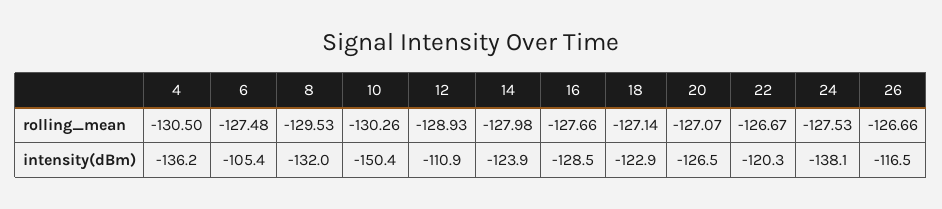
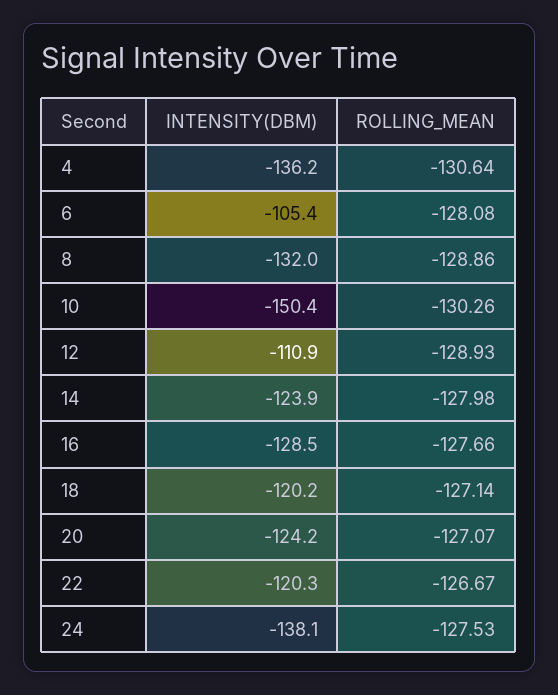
4, rolling_mean: -130.5 -> -130.64
6, rolling_mean: -127.48 -> -128.08
8, rolling_mean: -129.53 -> -128.86
26, rolling_mean: -126.66 -> none
18, intensity(dBm): -122.9 -> -120.2
20, intensity(dBm): -126.5 -> -124.2
26, intensity(dBm): -116.5 -> none

